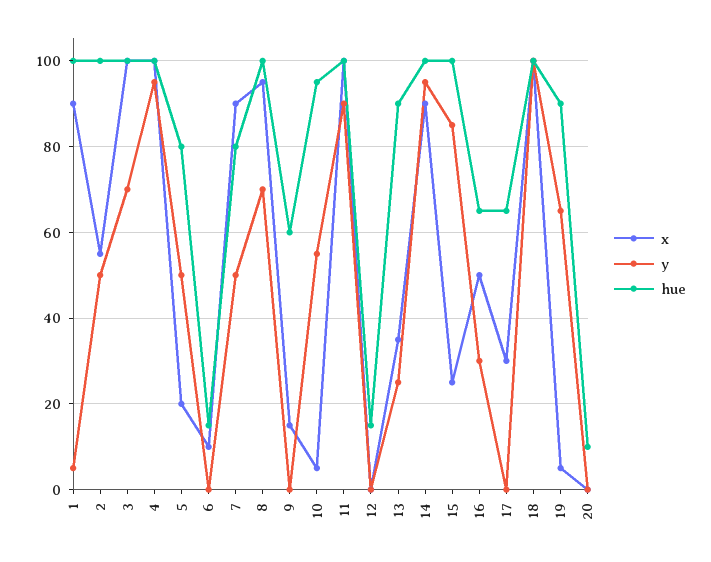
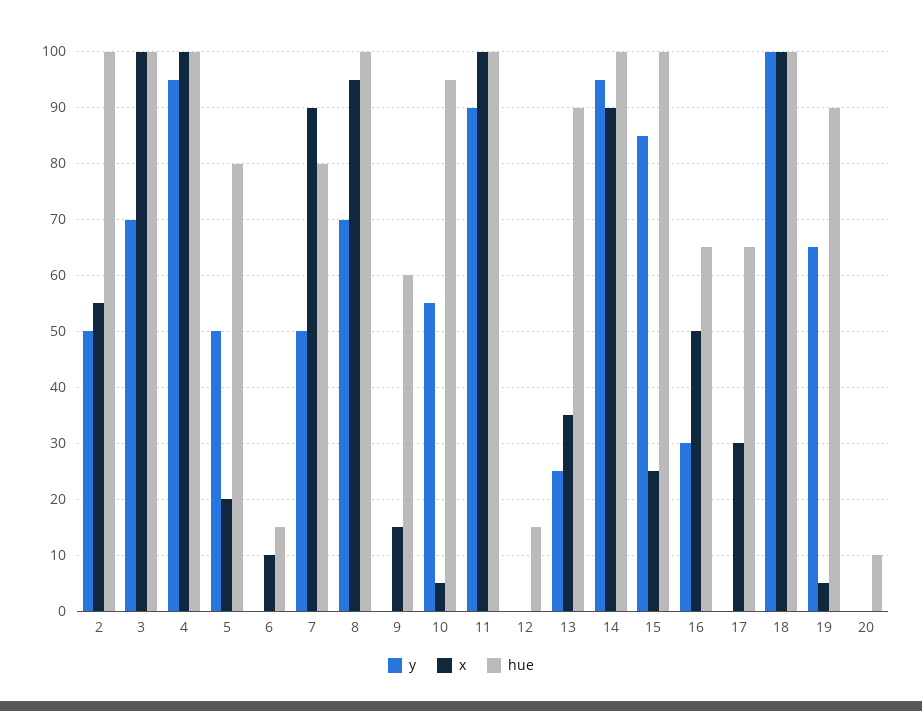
x, 1: 90 -> none
y, 1: 5 -> none
hue, 1: 100 -> none

